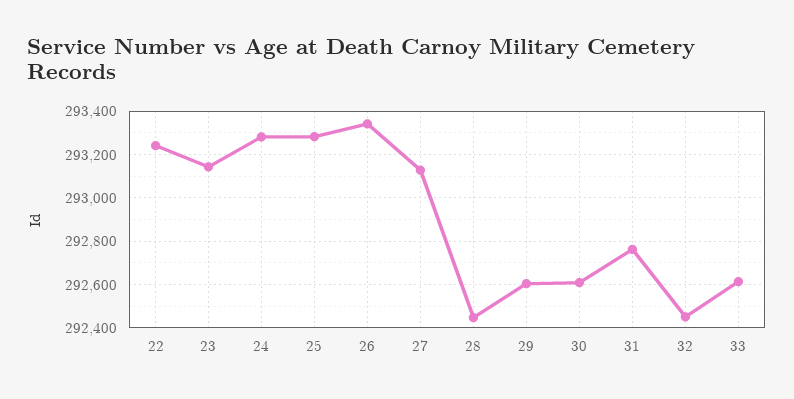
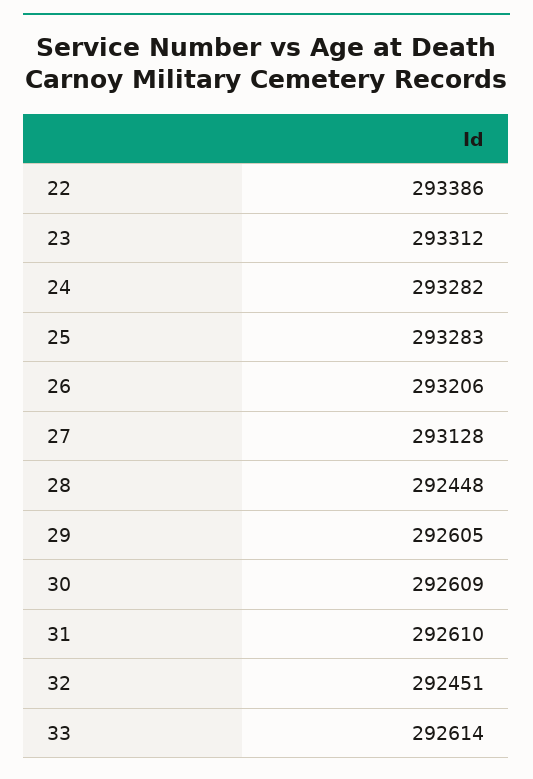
22: 293250 -> 293386
23: 293150 -> 293312
26: 293350 -> 293206
31: 292750 -> 292610

